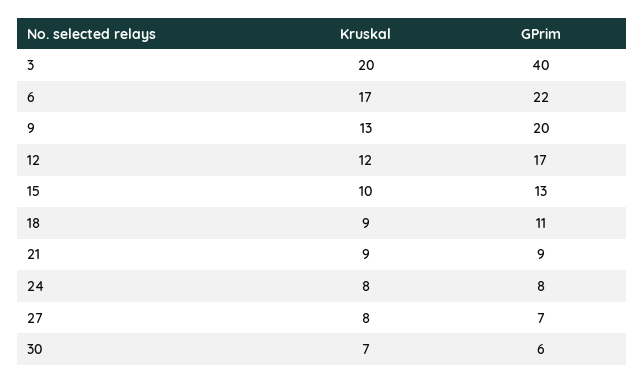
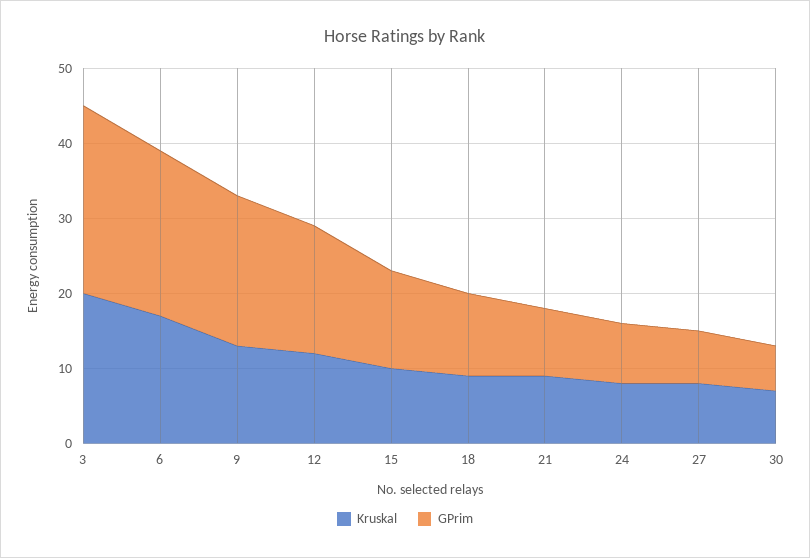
GPrim, 3: 40 -> 25

